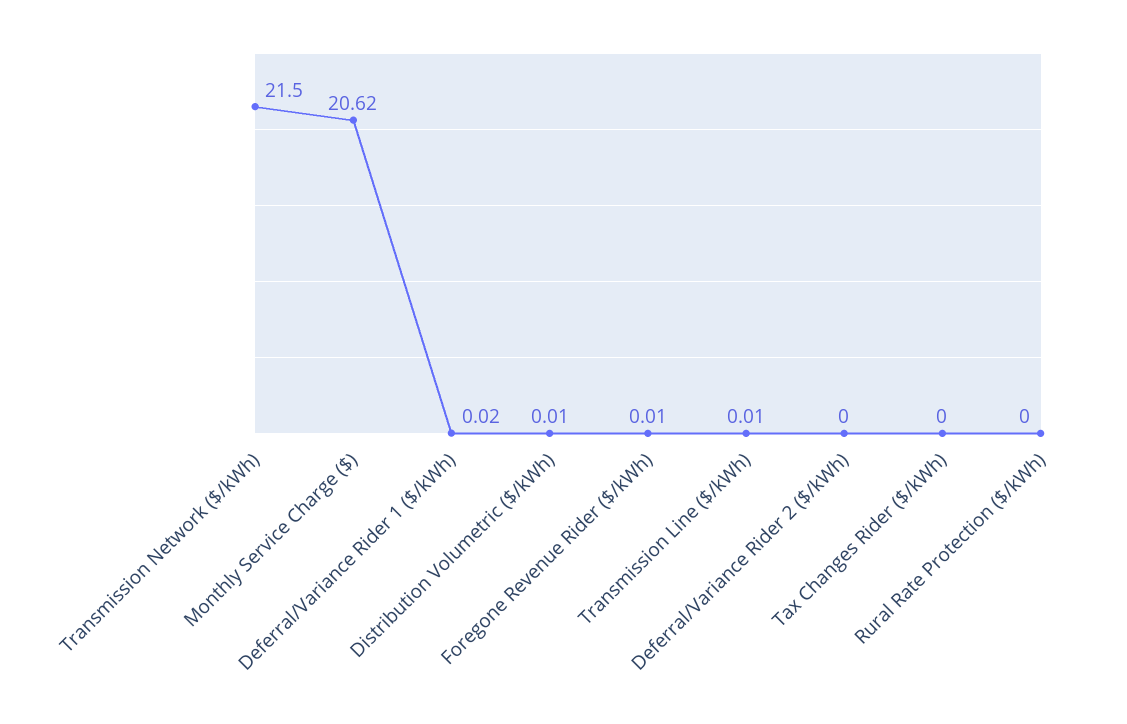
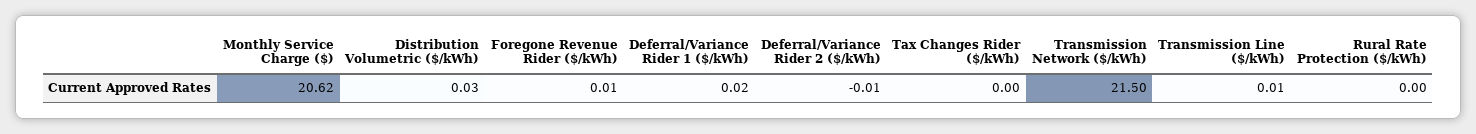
Distribution Volumetric ($/kWh): 0.01 -> 0.03
Deferral/Variance Rider 2 ($/kWh): 0 -> -0.01

